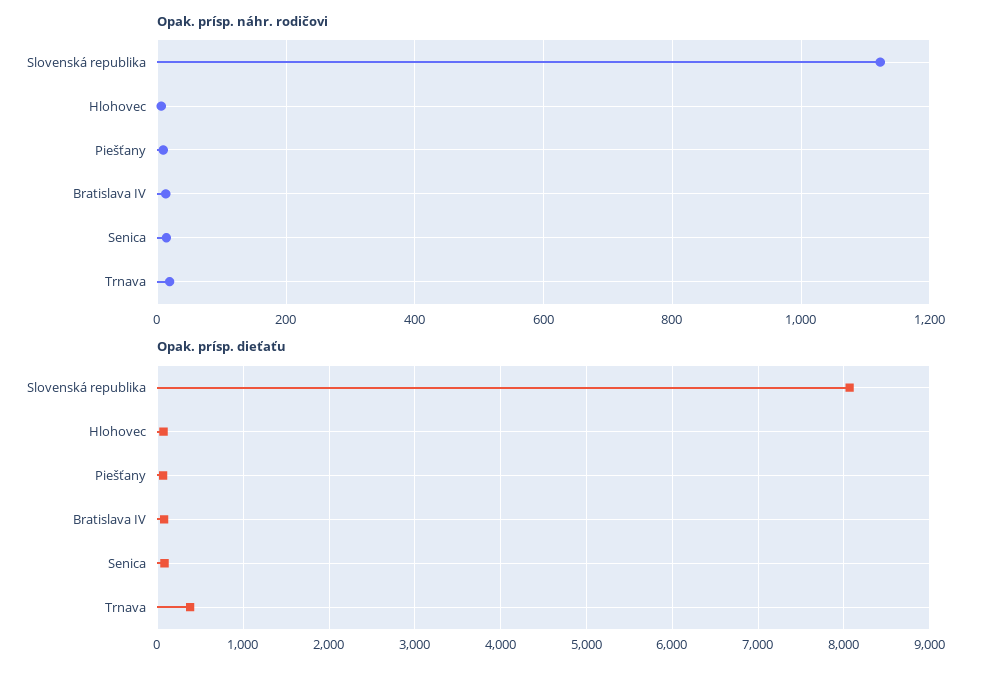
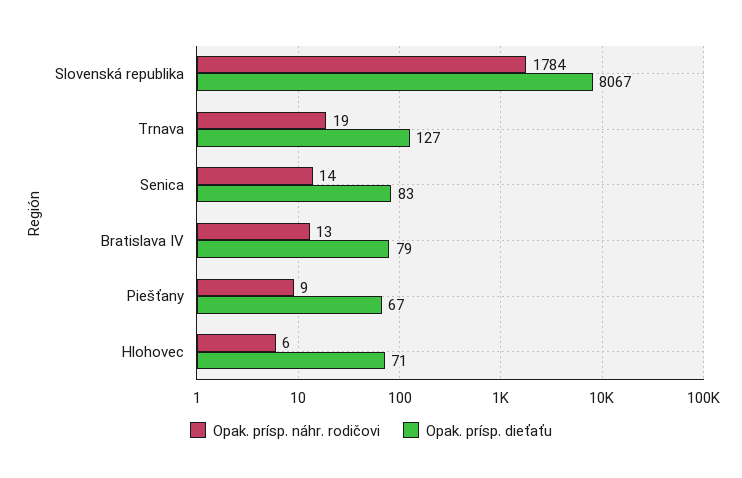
Opak. prísp. náhr. rodičovi, Slovenská republika: 1120 -> 1784
Opak. prísp. dieťaťu, Trnava: 400 -> 127

